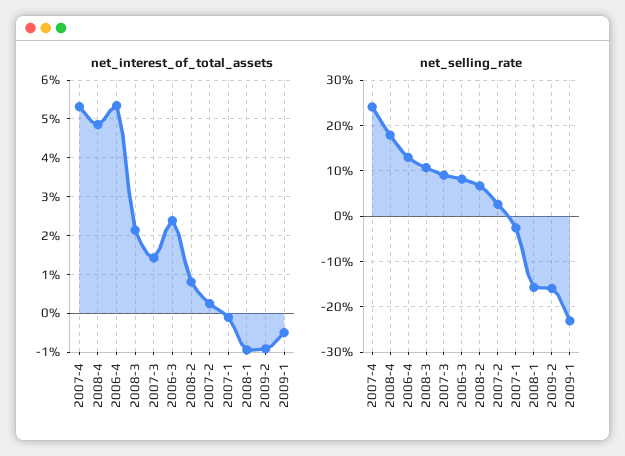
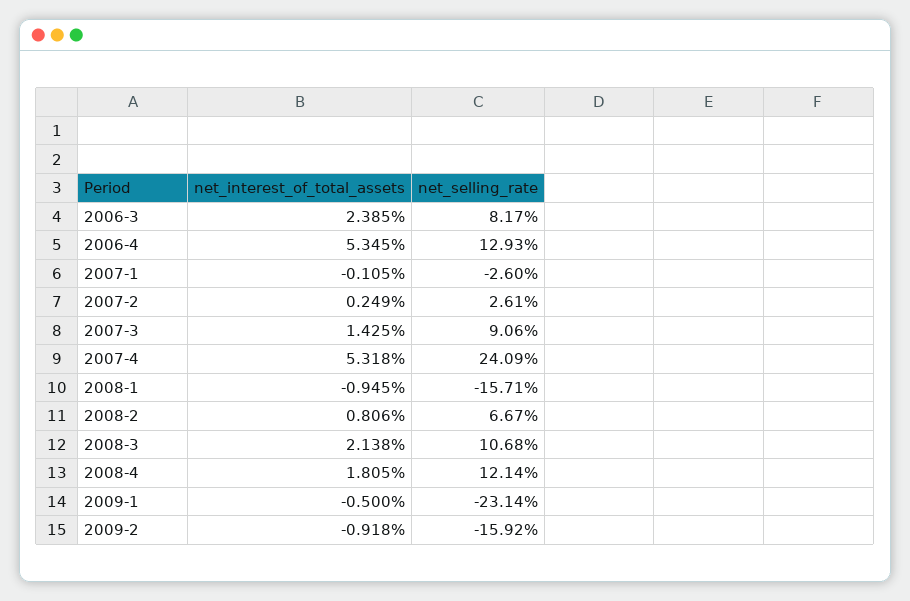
net_interest_of_total_assets, 2008-4: 4.8 -> 1.805
net_selling_rate, 2008-4: 18 -> 12.14

